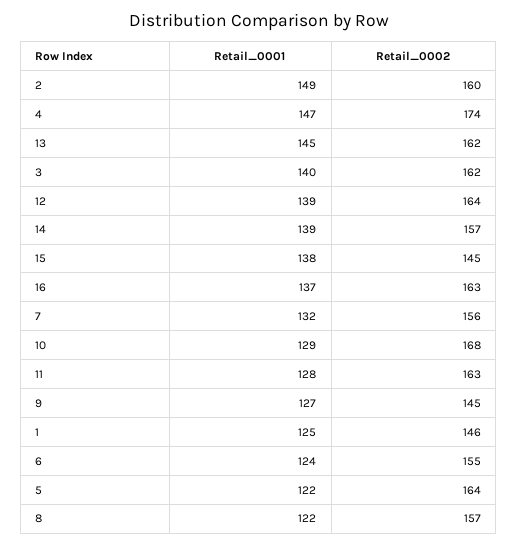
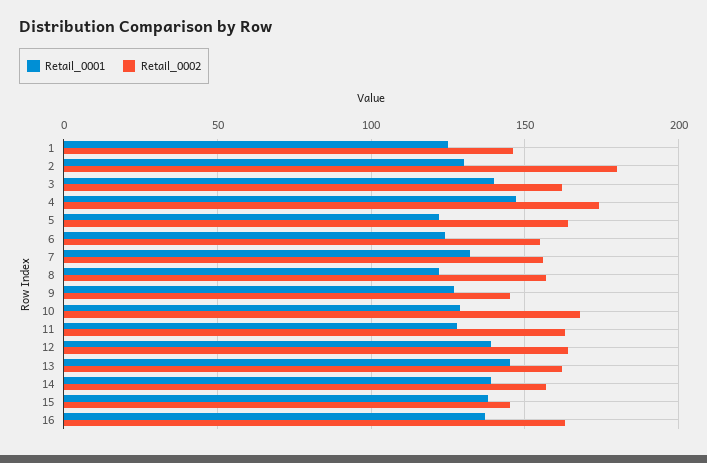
Retail_0001, 2: 149 -> 130
Retail_0002, 2: 160 -> 180

